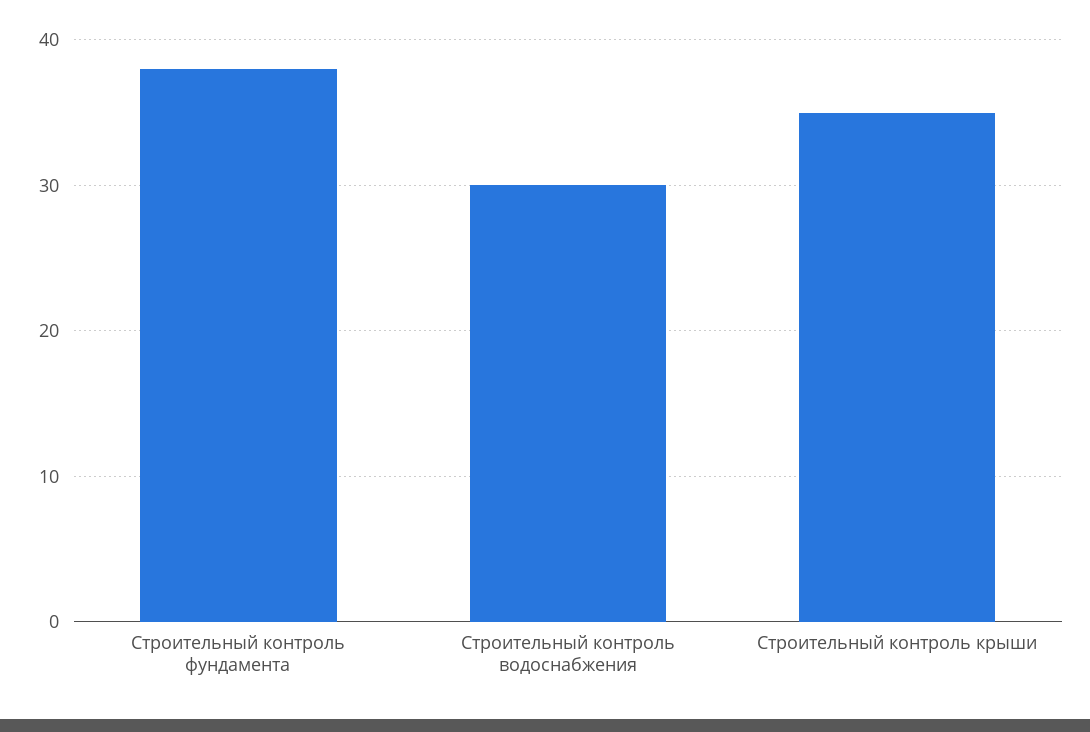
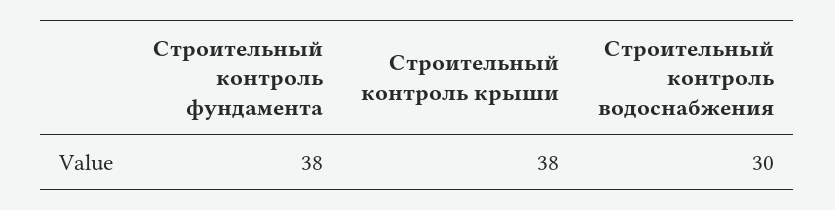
Строительный контроль крыши: 35 -> 38

